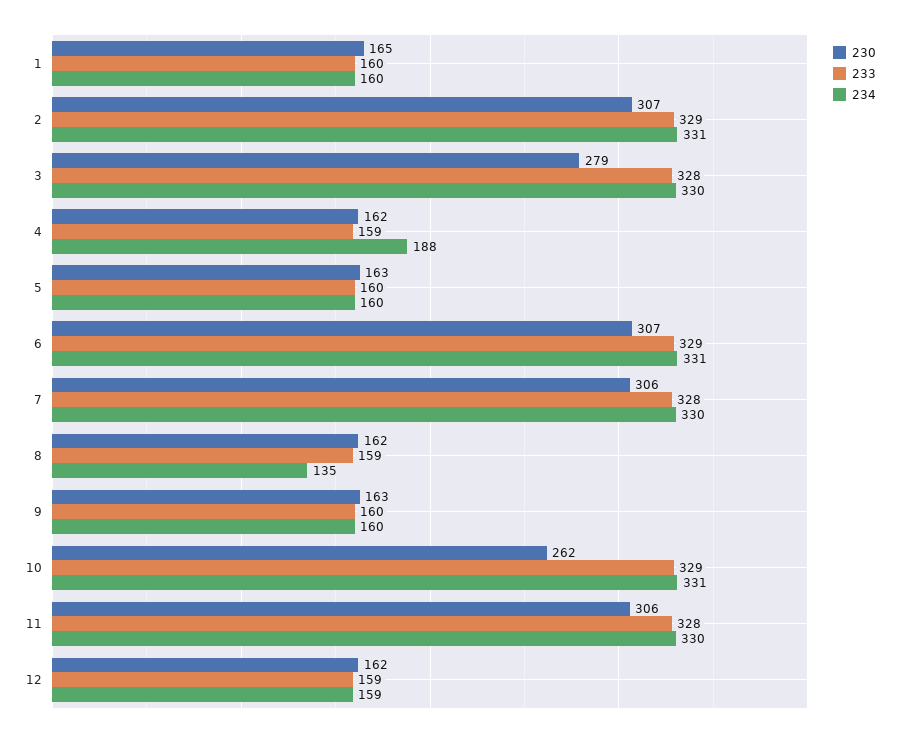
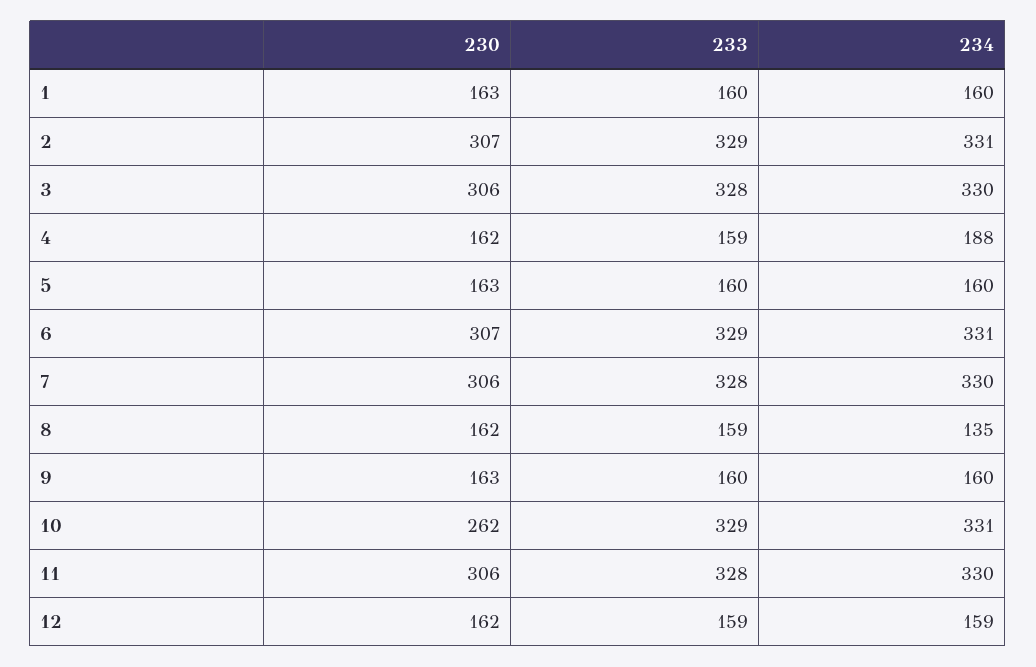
230, 1: 165 -> 163
230, 3: 279 -> 306

